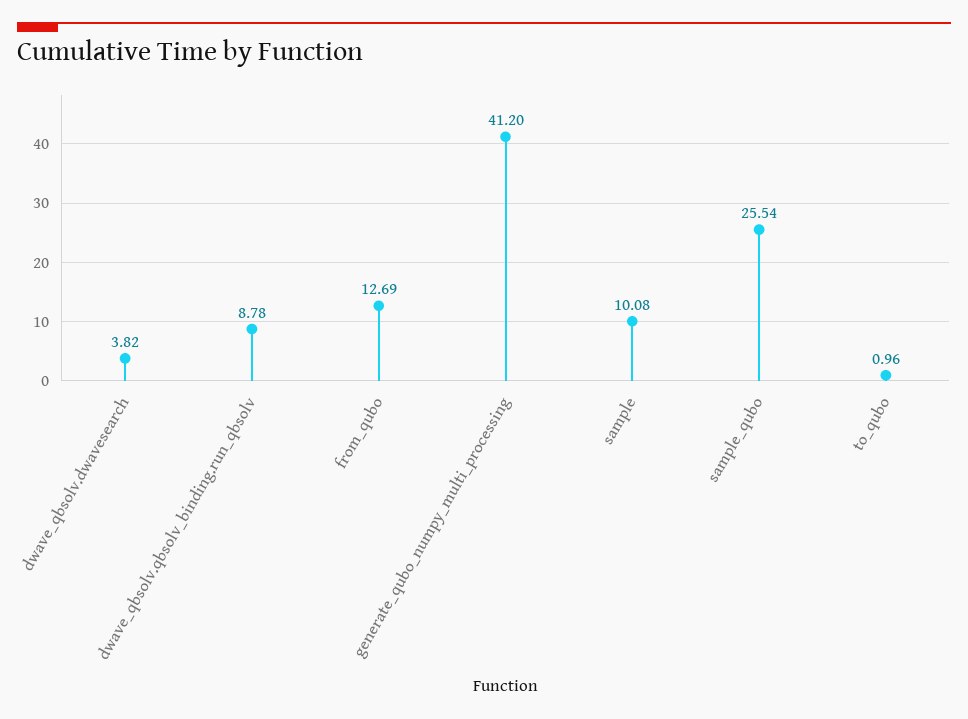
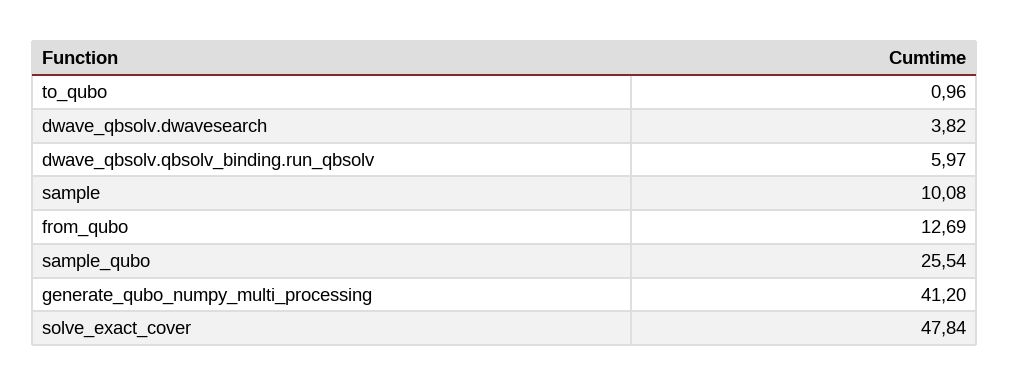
dwave_qbsolv.qbsolv_binding.run_qbsolv: 8.78 -> 5.97
solve_exact_cover: none -> 47.84

